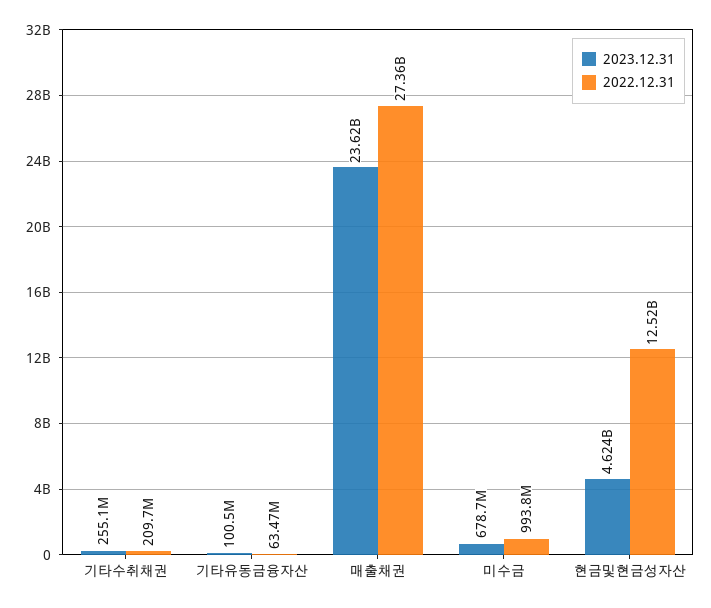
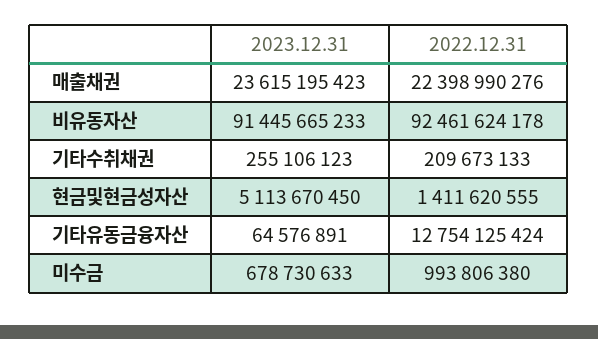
2023.12.31, 기타유동금융자산: 100500000 -> 64576891
2022.12.31, 기타유동금융자산: 63470000 -> 12754125424
2022.12.31, 매출채권: 27360000000 -> 22398990276
2023.12.31, 현금및현금성자산: 4624000000 -> 5113670450
2022.12.31, 현금및현금성자산: 12520000000 -> 1411620555
2023.12.31, 비유동자산: none -> 91445665233
2022.12.31, 비유동자산: none -> 92461624178

